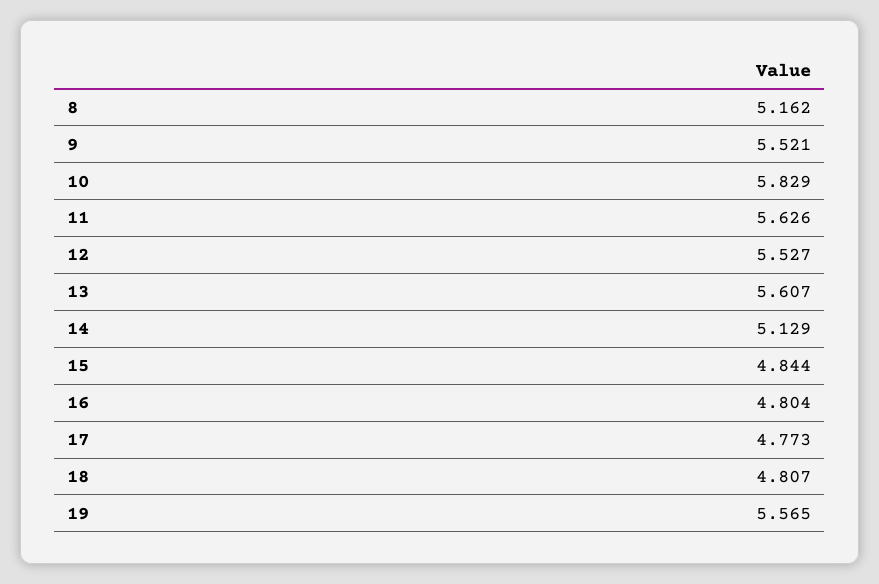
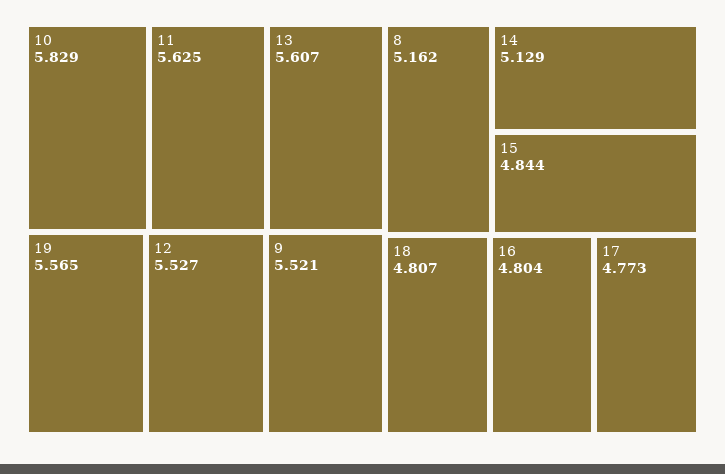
11: 5.626 -> 5.625

